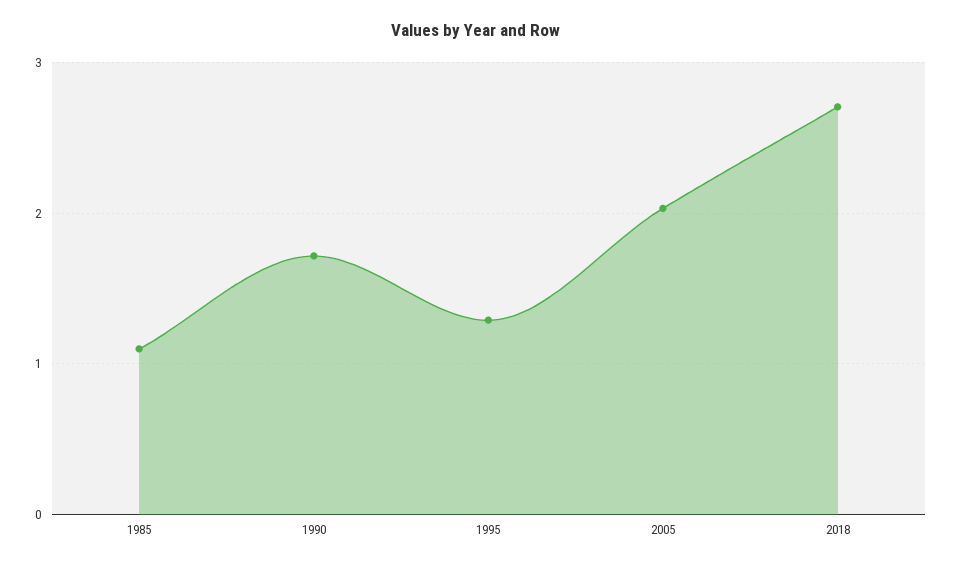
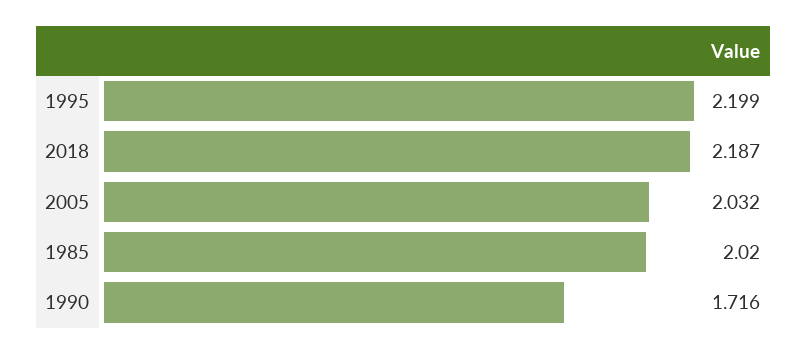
1985: 1.1 -> 2.02
1995: 1.3 -> 2.199
2018: 2.7 -> 2.187

